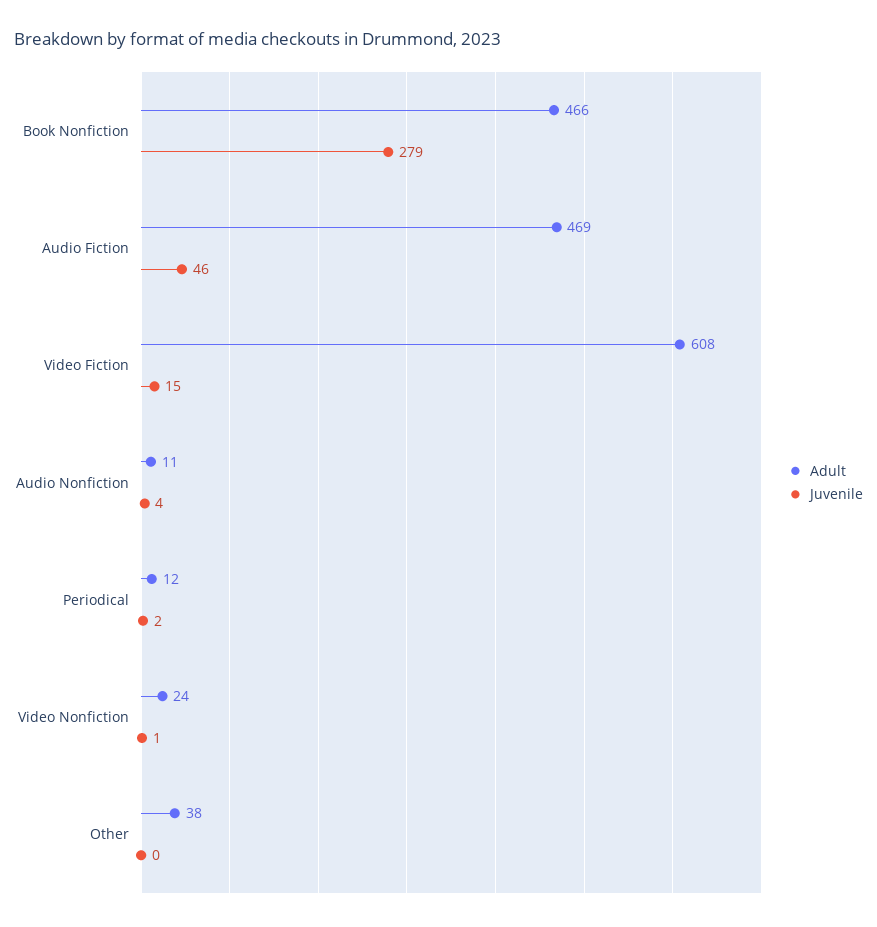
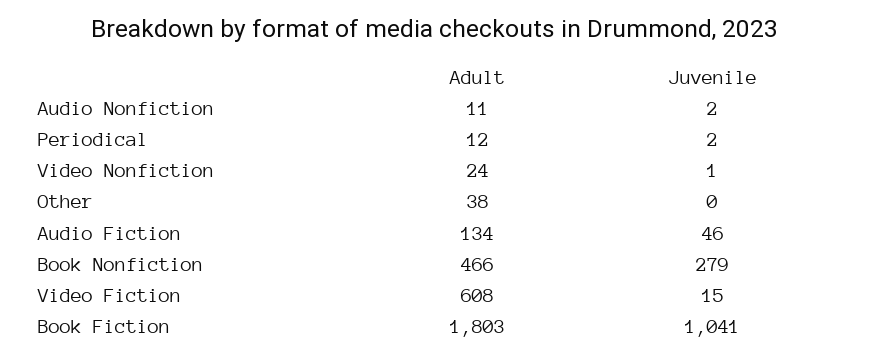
Adult, Audio Fiction: 469 -> 134
Juvenile, Audio Nonfiction: 4 -> 2
Adult, Book Fiction: none -> 1803
Juvenile, Book Fiction: none -> 1041

